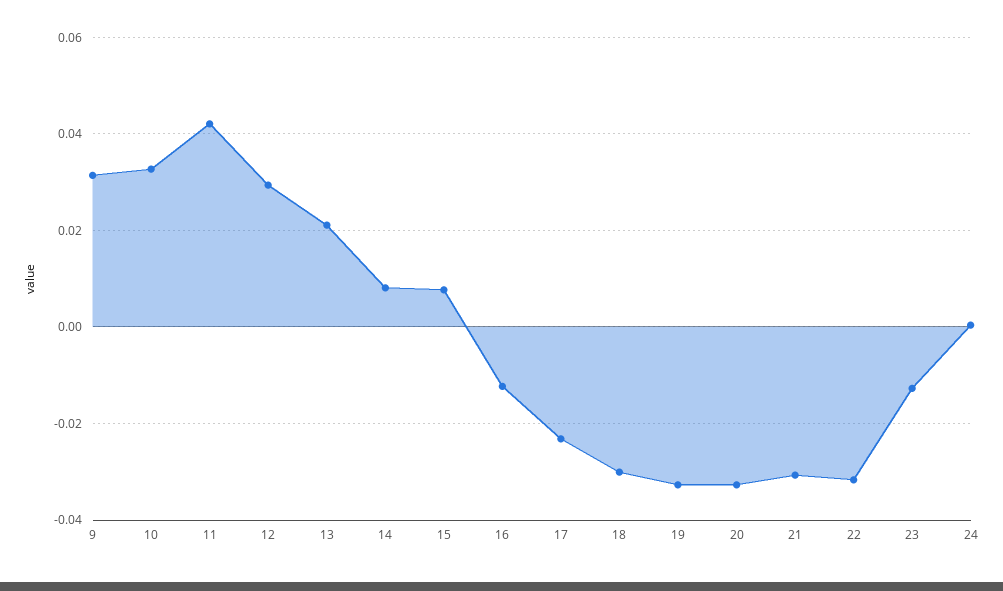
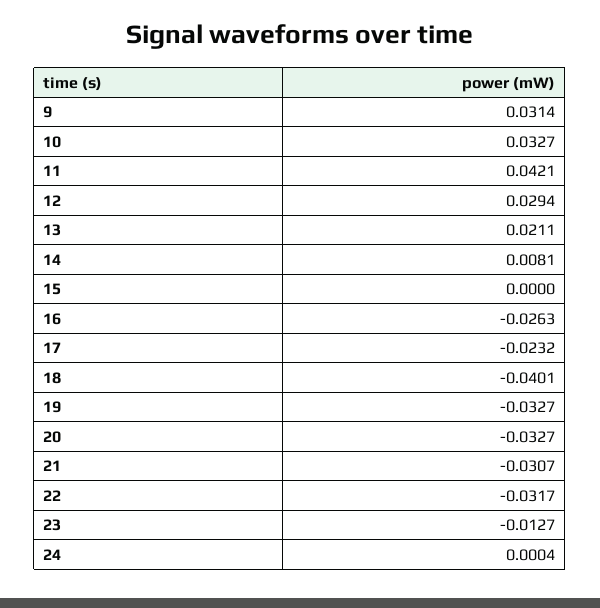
15: 0.008 -> 0
16: -0.012 -> -0.0263
18: -0.03 -> -0.0401

